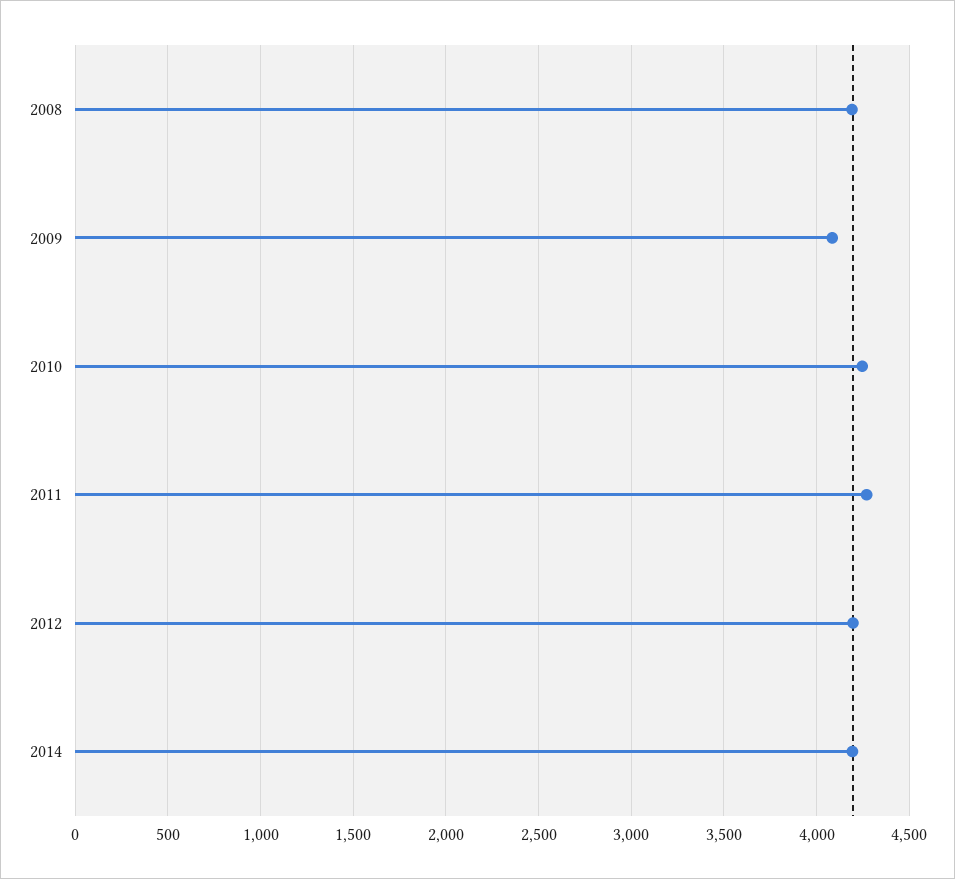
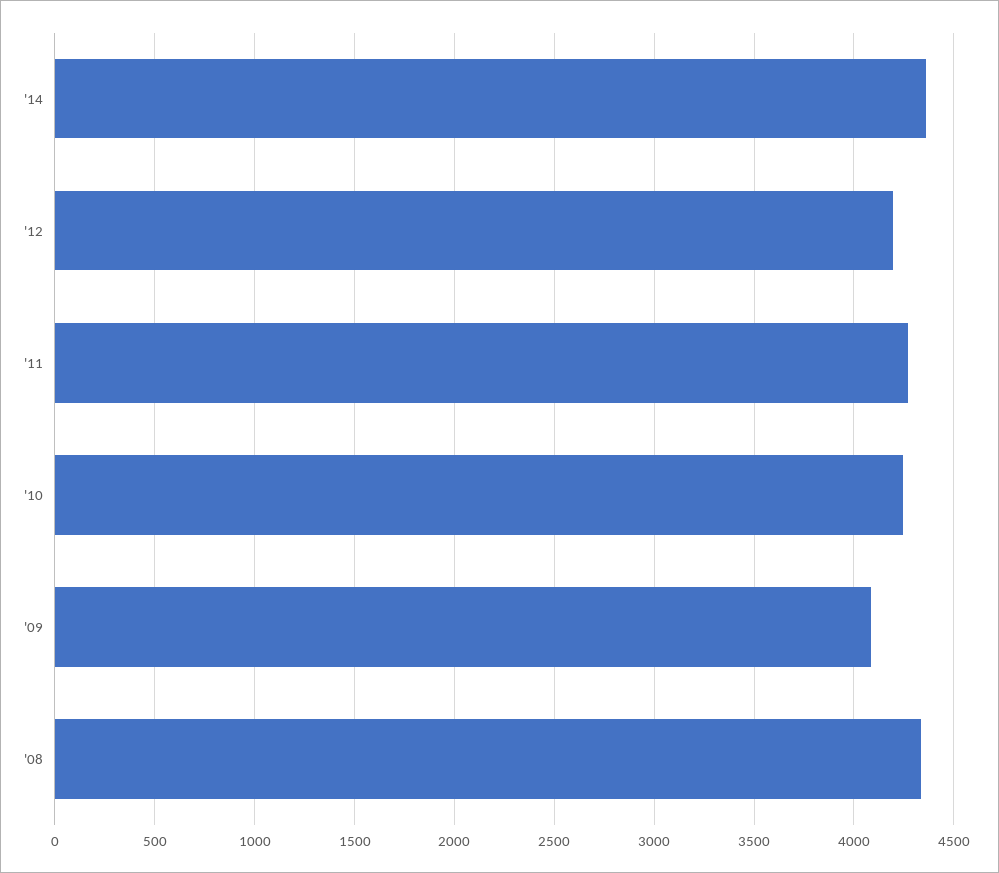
2008: 4200 -> 4350
2014: 4200 -> 4350

